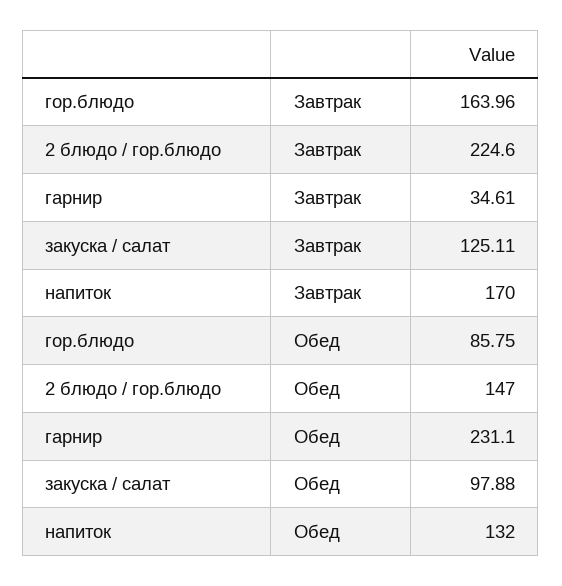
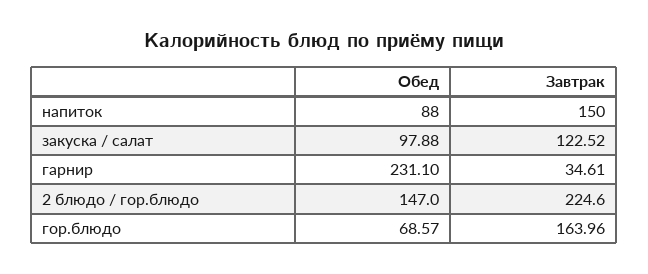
закуска / салат, Завтрак: 125.11 -> 122.52
напиток, Завтрак: 170 -> 150
гор.блюдо, Обед: 85.75 -> 68.57
напиток, Обед: 132 -> 88

